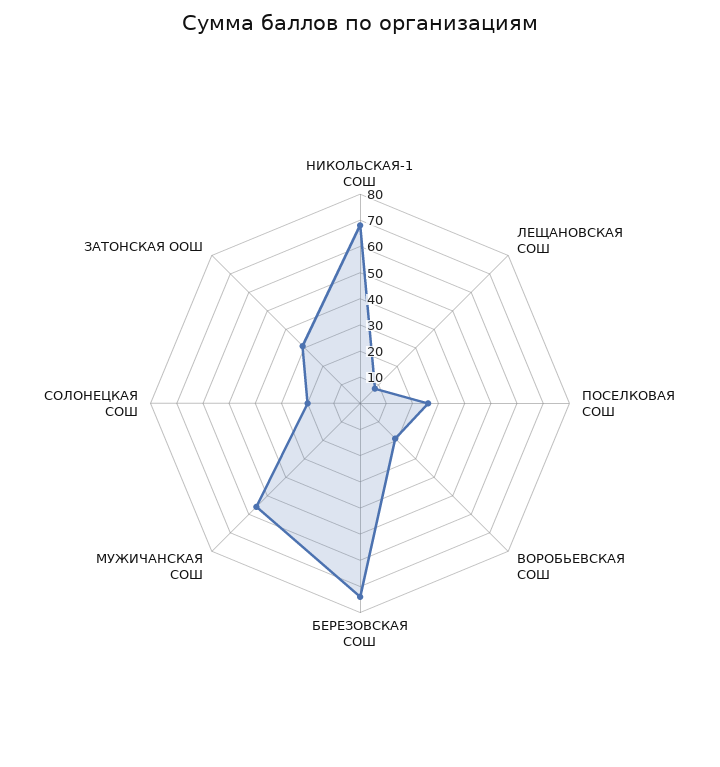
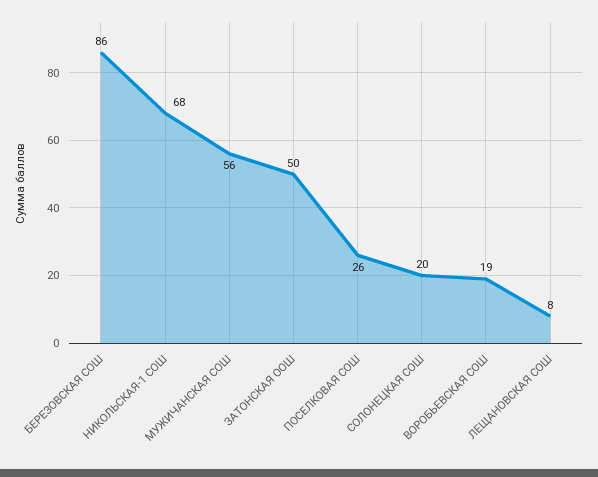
БЕРЕЗОВСКАЯ СОШ: 75 -> 86
ЗАТОНСКАЯ ООШ: 30 -> 50

